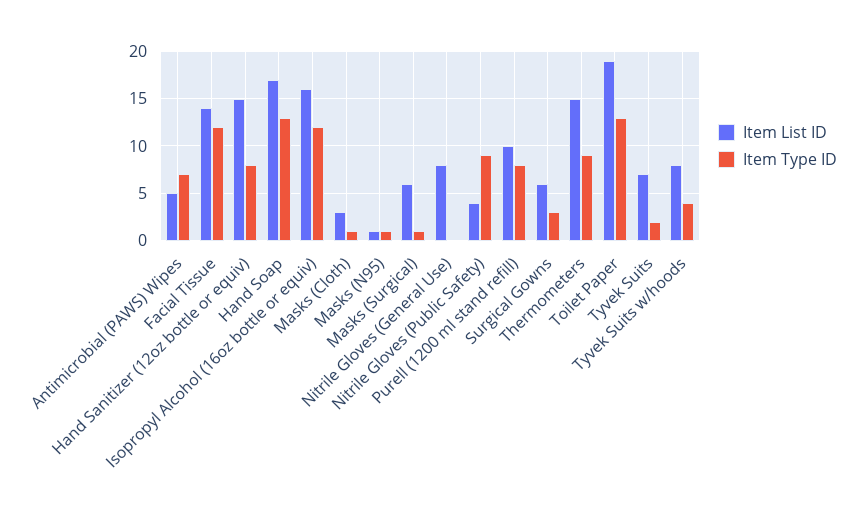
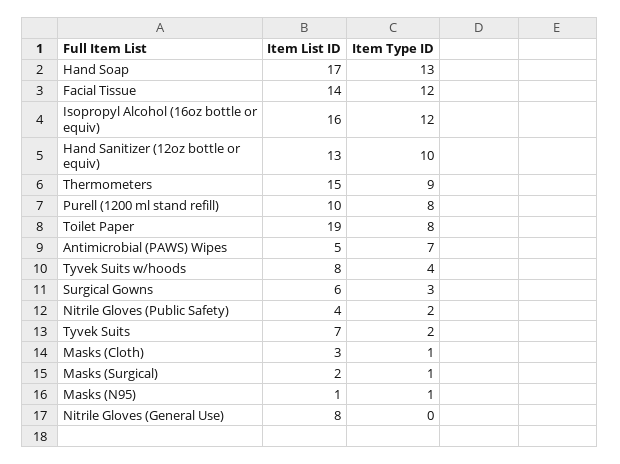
Item List ID, Hand Sanitizer (12oz bottle or equiv): 15 -> 13
Item Type ID, Hand Sanitizer (12oz bottle or equiv): 8 -> 10
Item List ID, Masks (Surgical): 6 -> 2
Item Type ID, Nitrile Gloves (Public Safety): 9 -> 2
Item Type ID, Toilet Paper: 13 -> 8

